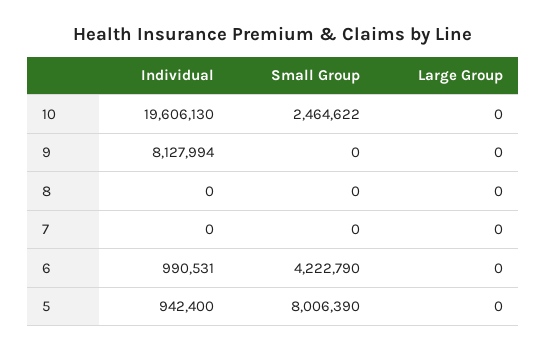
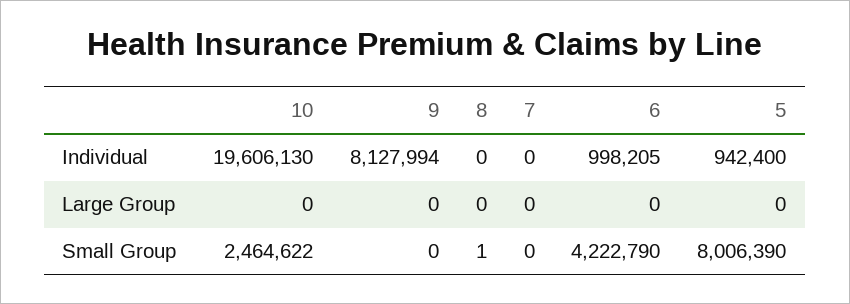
Small Group, 8: 0 -> 1
Individual, 6: 990531 -> 998205

